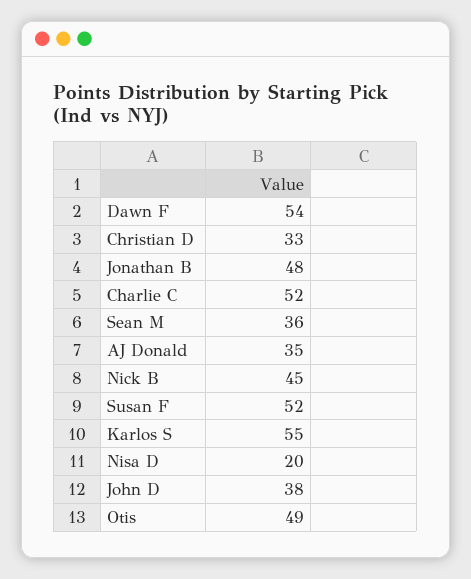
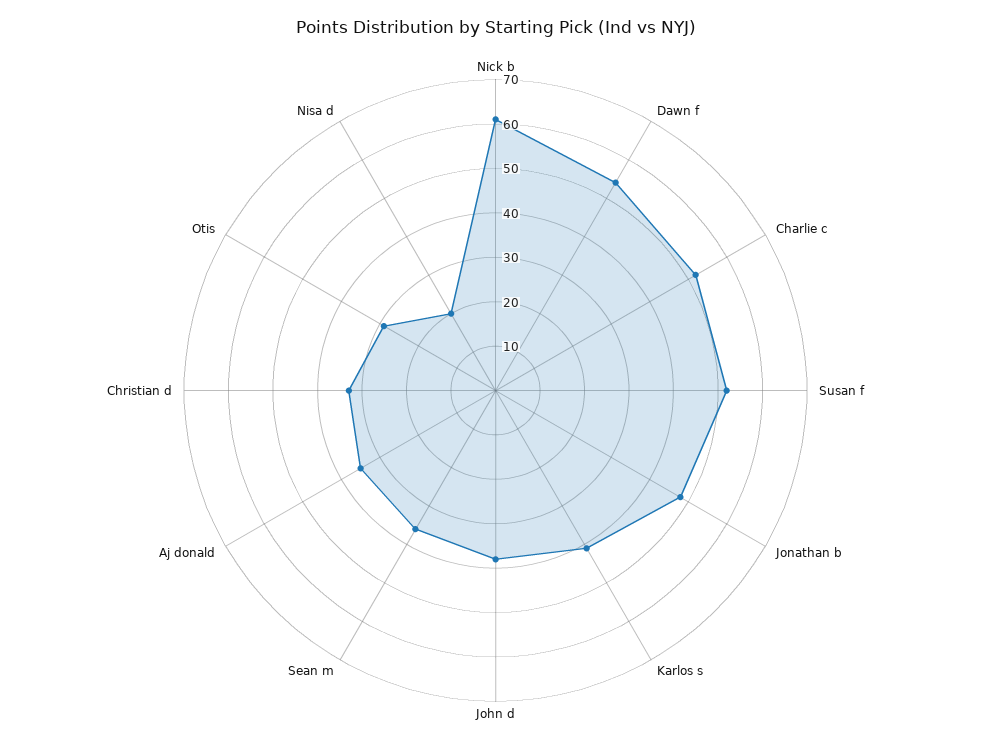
Nick B: 45 -> 60
Karlos S: 55 -> 40
Otis: 49 -> 30

